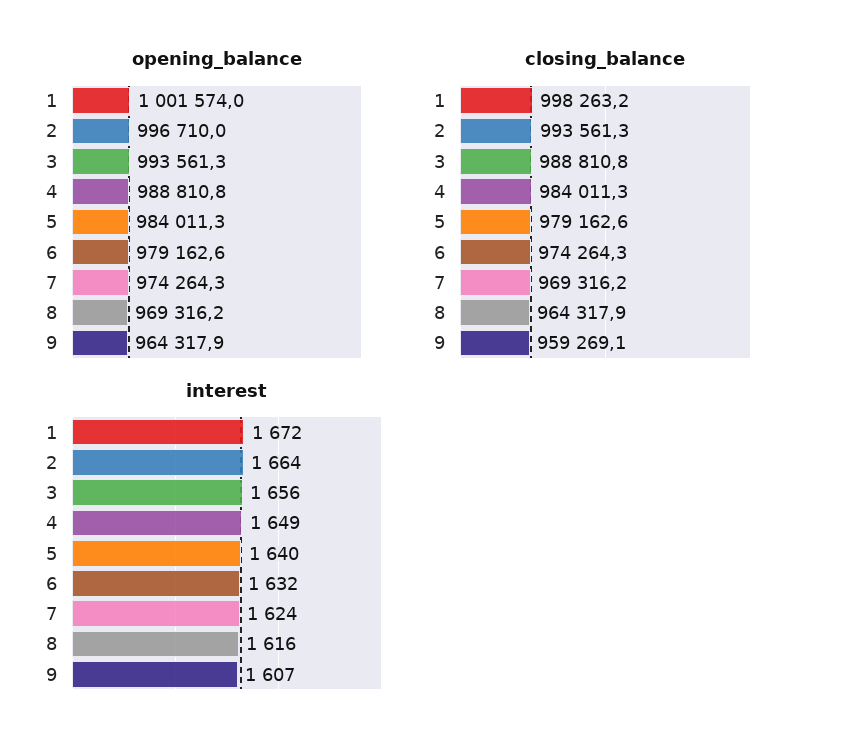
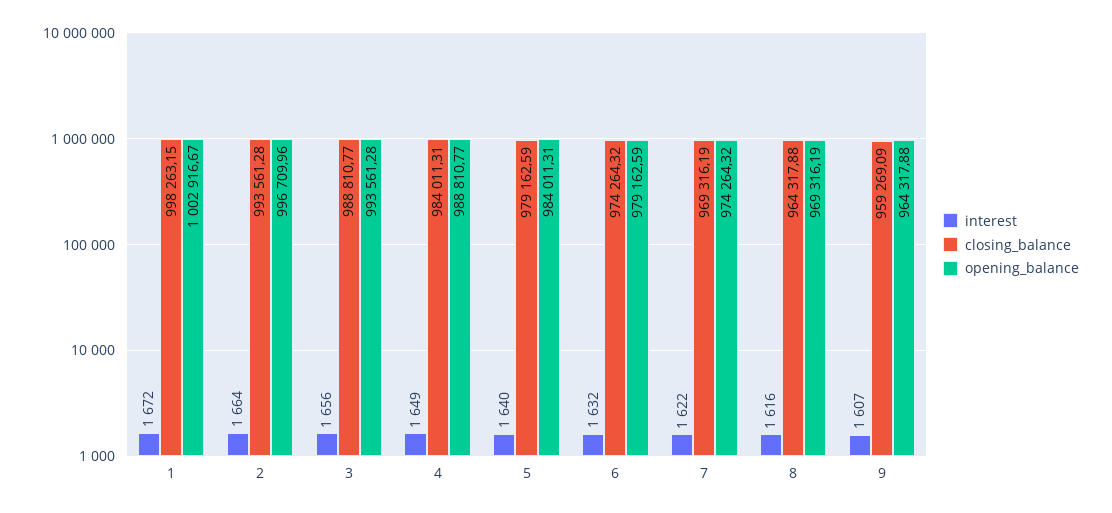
opening_balance, 1: 1001574 -> 1002916.67
interest, 7: 1624 -> 1622

